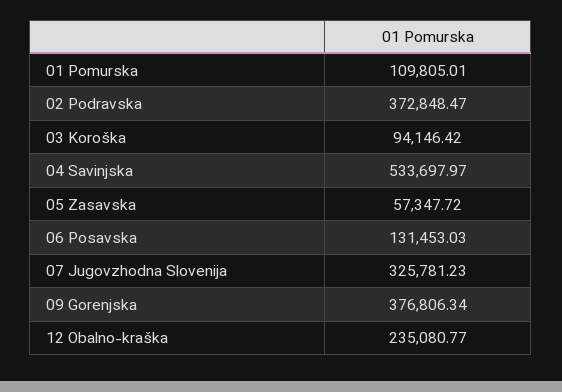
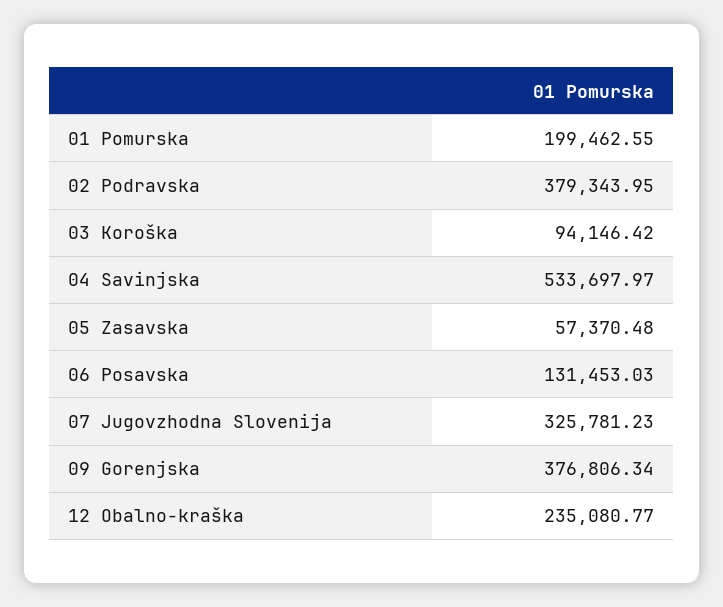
01 Pomurska: 109805.01 -> 199462.55
02 Podravska: 372848.47 -> 379343.95
05 Zasavska: 57347.72 -> 57370.48

